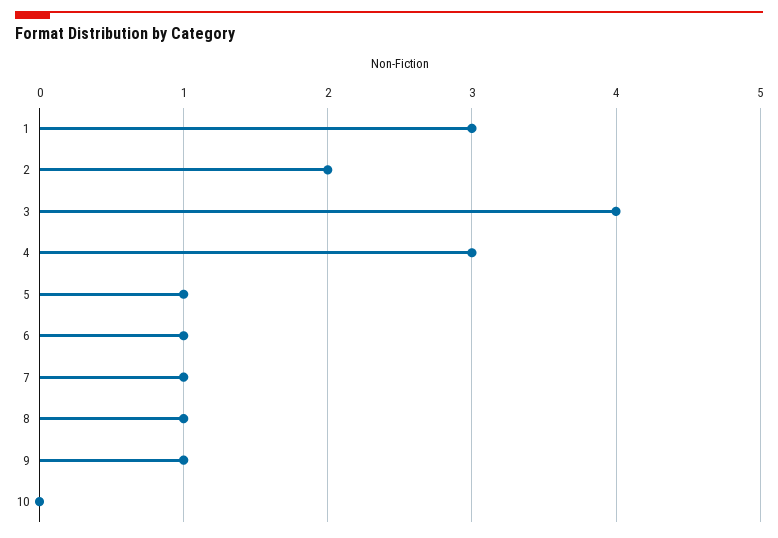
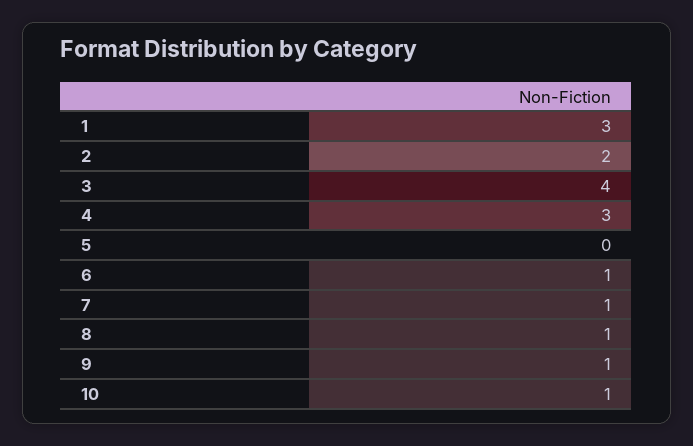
5: 1 -> 0
10: 0 -> 1

